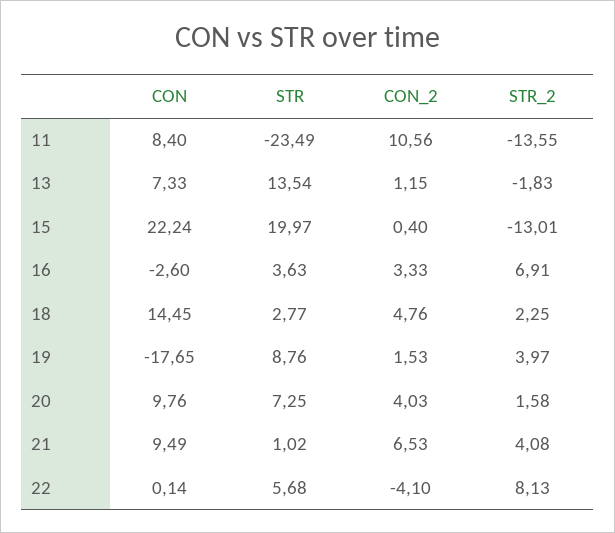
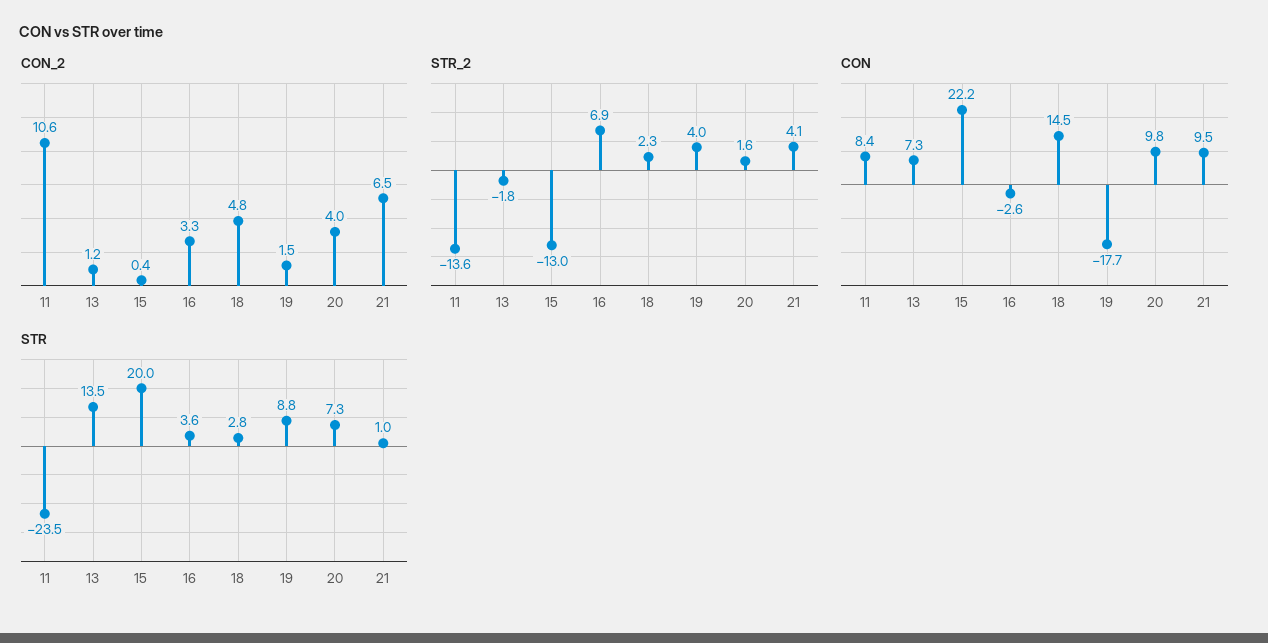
CON, 22: 0.14 -> none
STR, 22: 5.68 -> none
CON_2, 22: -4.1 -> none
STR_2, 22: 8.13 -> none

